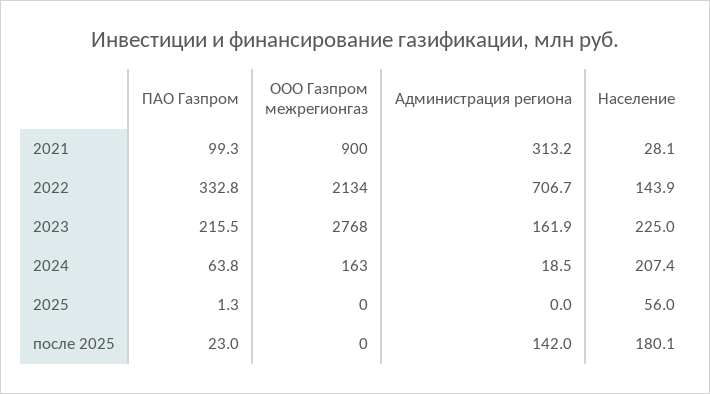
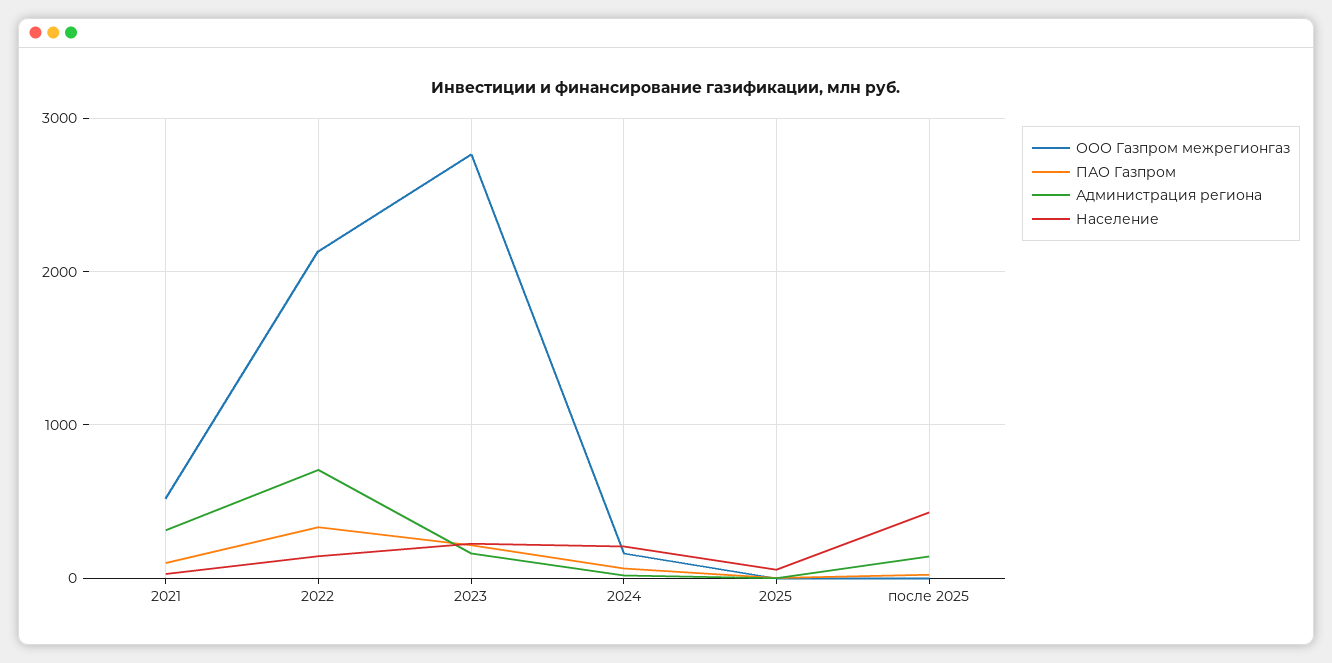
ООО Газпром межрегионгаз, 2021: 900 -> 500
Население, после 2025: 180.1 -> 400

